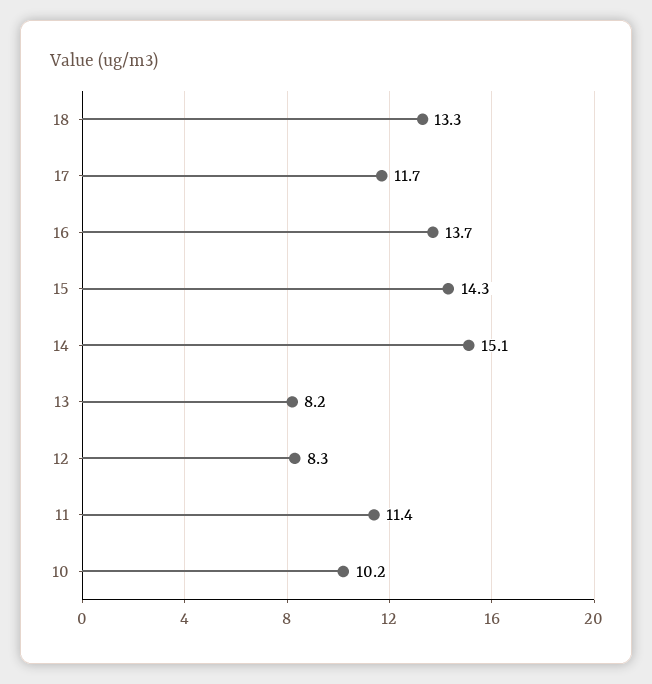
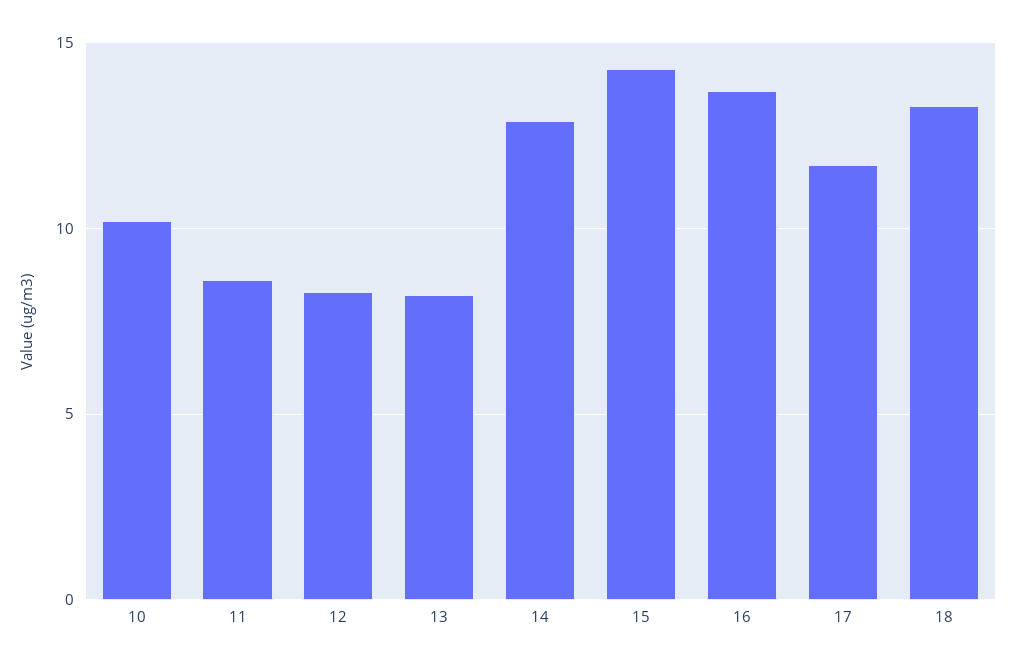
14: 15.1 -> 13
11: 11.4 -> 8.5

